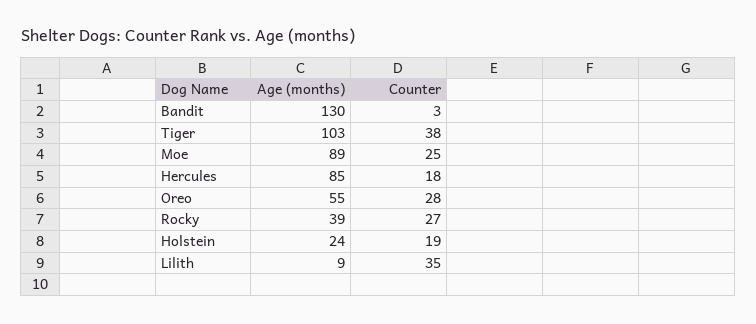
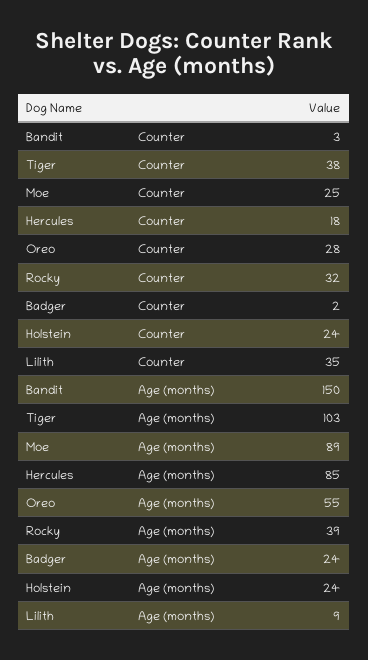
Age (months), Bandit: 130 -> 150
Counter, Rocky: 27 -> 32
Counter, Holstein: 19 -> 24
Counter, Badger: none -> 2
Age (months), Badger: none -> 24

